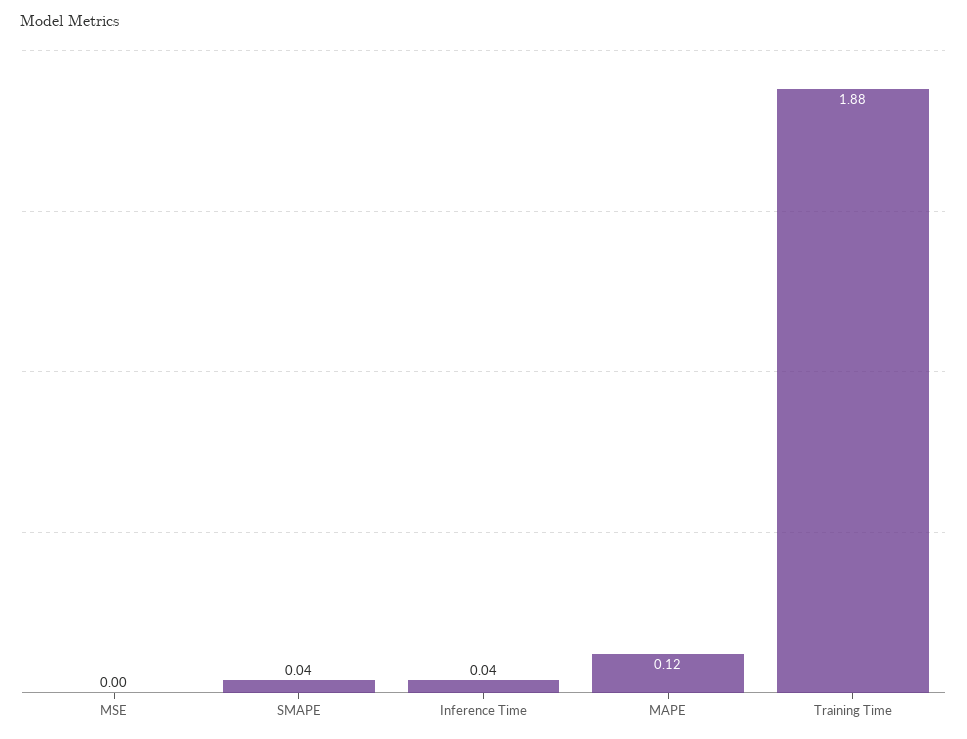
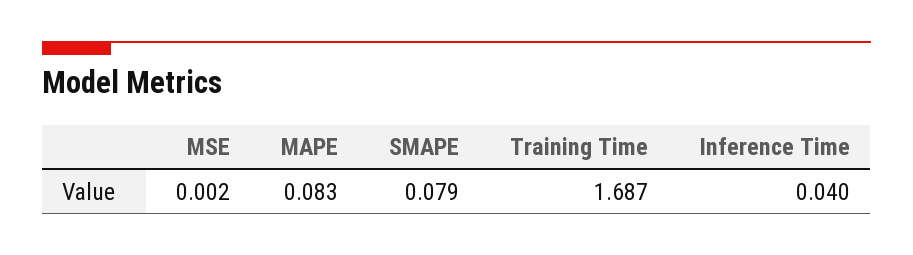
SMAPE: 0.04 -> 0.079
MAPE: 0.12 -> 0.083
Training Time: 1.88 -> 1.687

